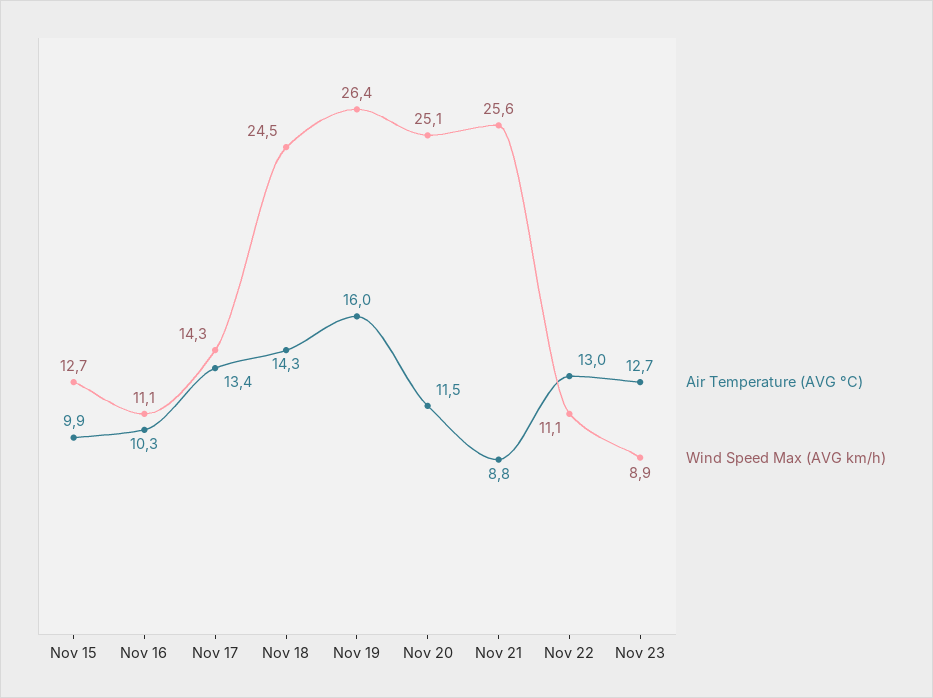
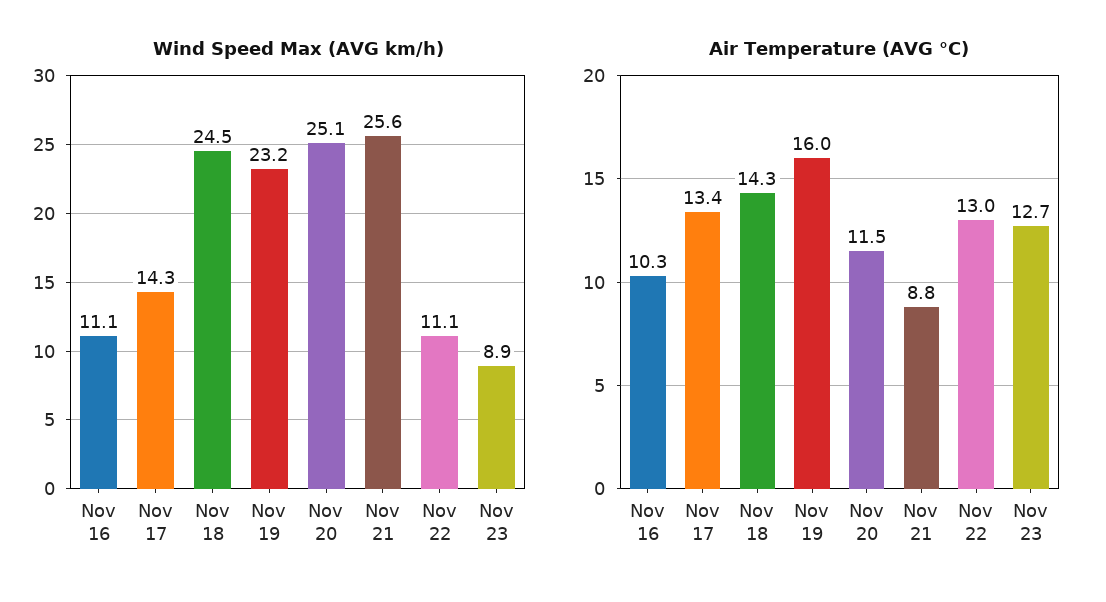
Air Temperature (AVG °C), Nov 15: 9.9 -> none
Wind Speed Max (AVG km/h), Nov 15: 12.7 -> none
Wind Speed Max (AVG km/h), Nov 19: 26.4 -> 23.2

